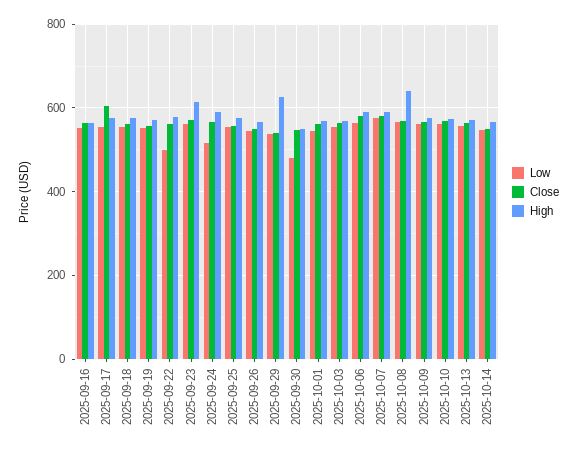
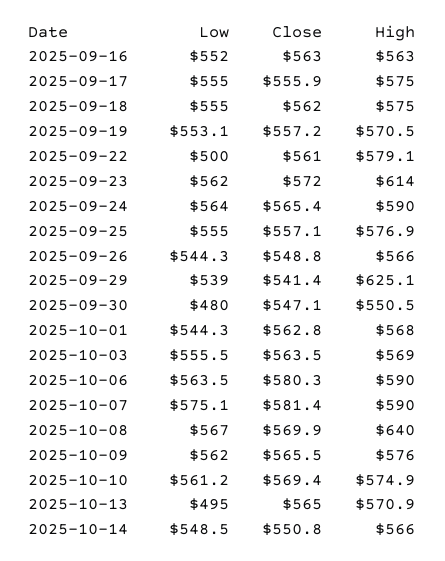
Close, 2025-09-17: 600 -> 555.9
Low, 2025-09-24: 520 -> 564
Low, 2025-10-13: 560 -> 495

